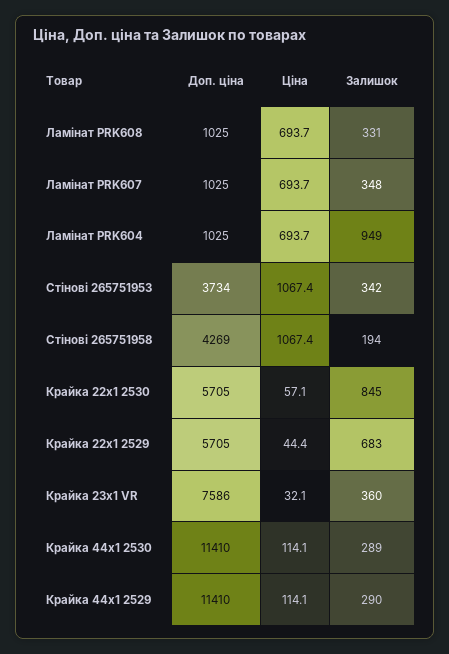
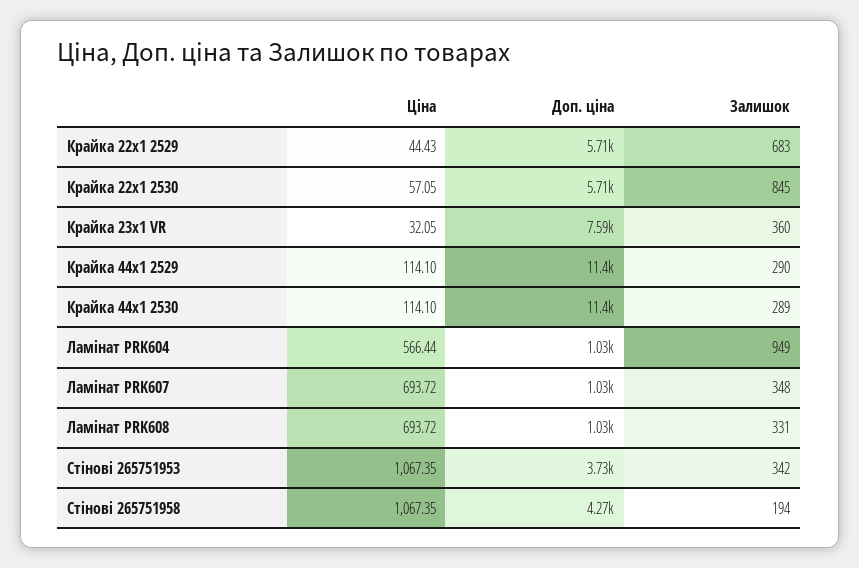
Ціна, Ламінат PRK604: 693.7 -> 566.44

